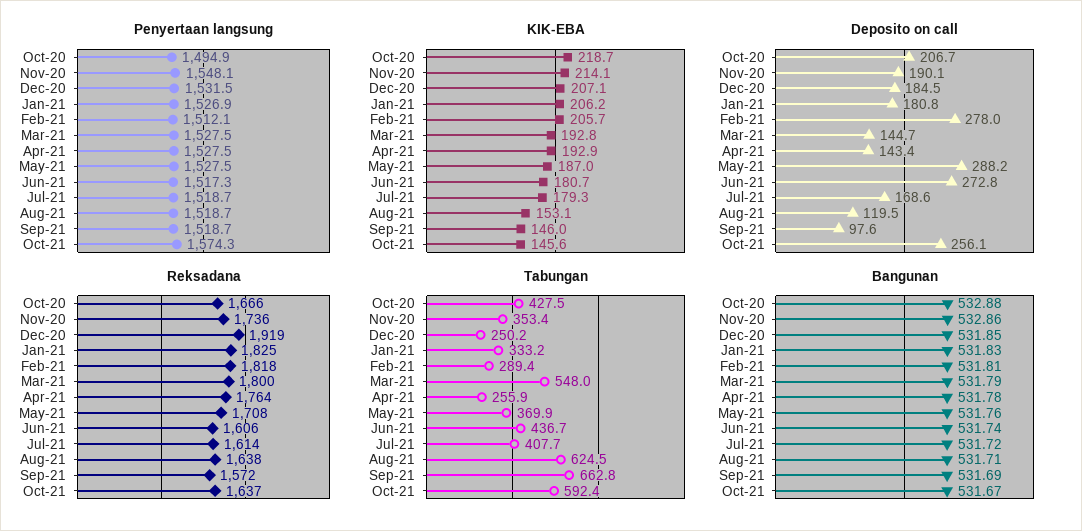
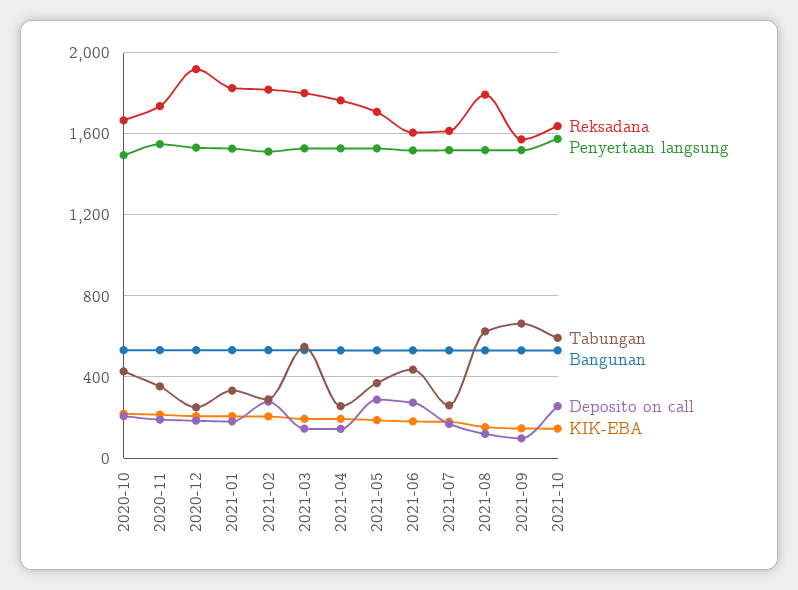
Reksadana, Aug-21: 1638 -> 1800
Tabungan, Jul-21: 407.7 -> 250

